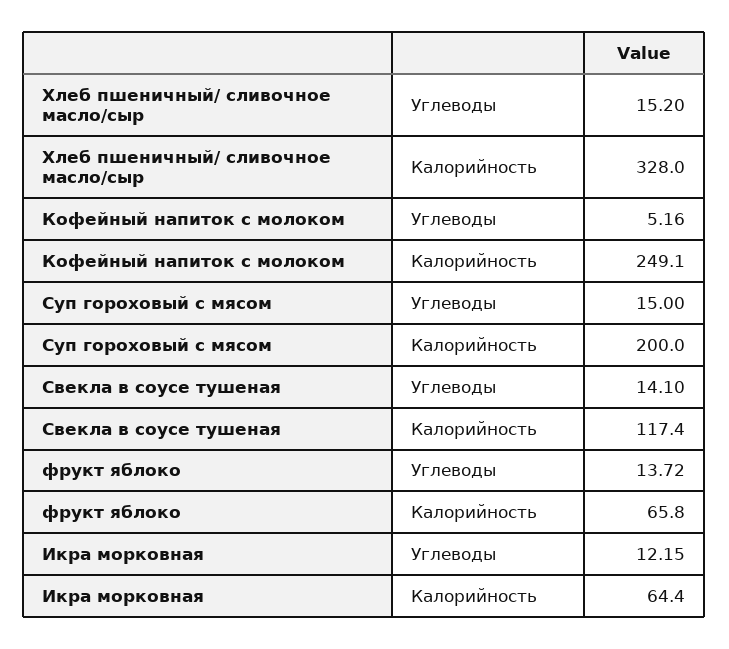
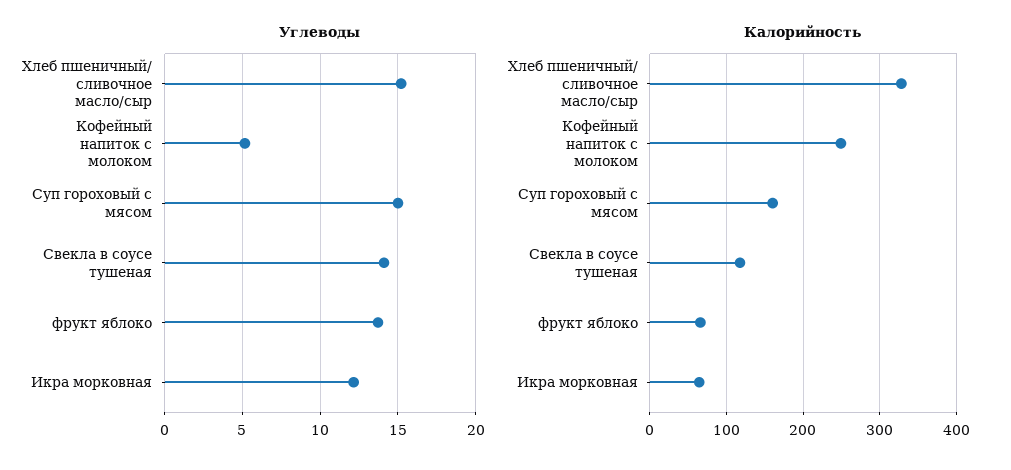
Калорийность, Суп гороховый с мясом: 200 -> 160

